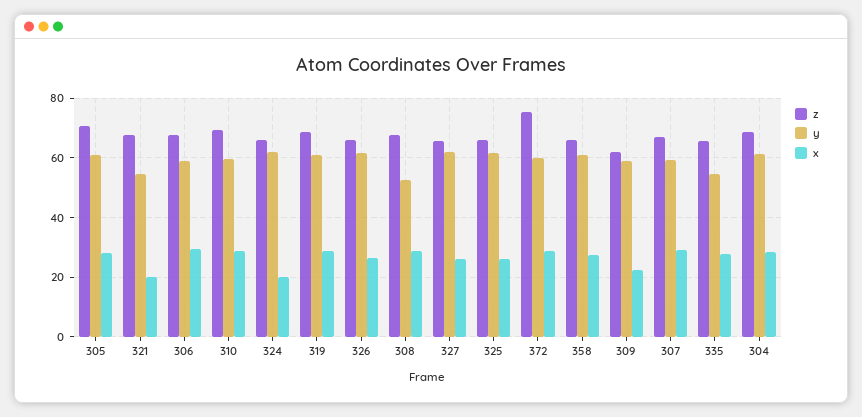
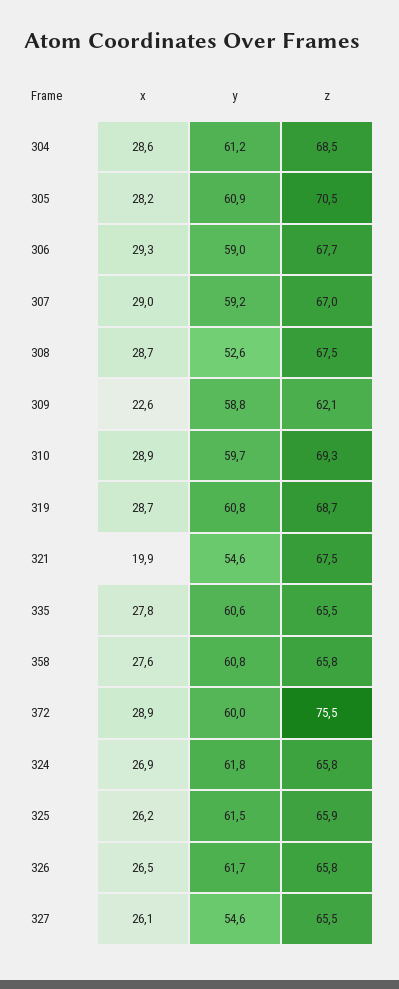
x, 324: 20 -> 26.9
y, 327: 62.5 -> 54.6
y, 335: 55 -> 60.6

